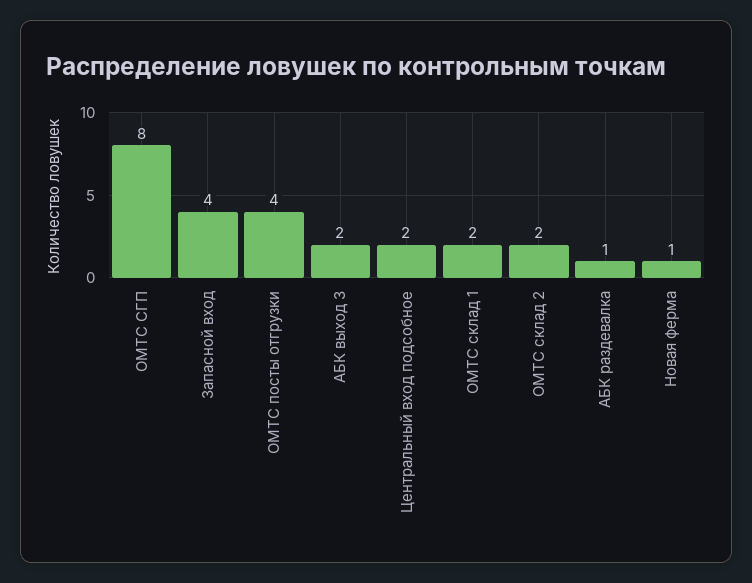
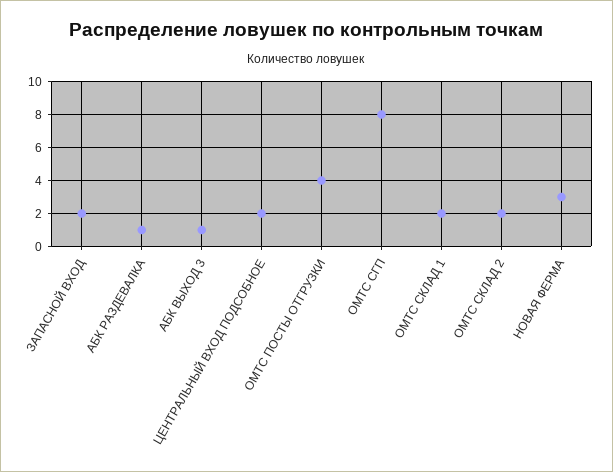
Запасной вход: 4 -> 2
АБК выход 3: 2 -> 1
Новая ферма: 1 -> 3

